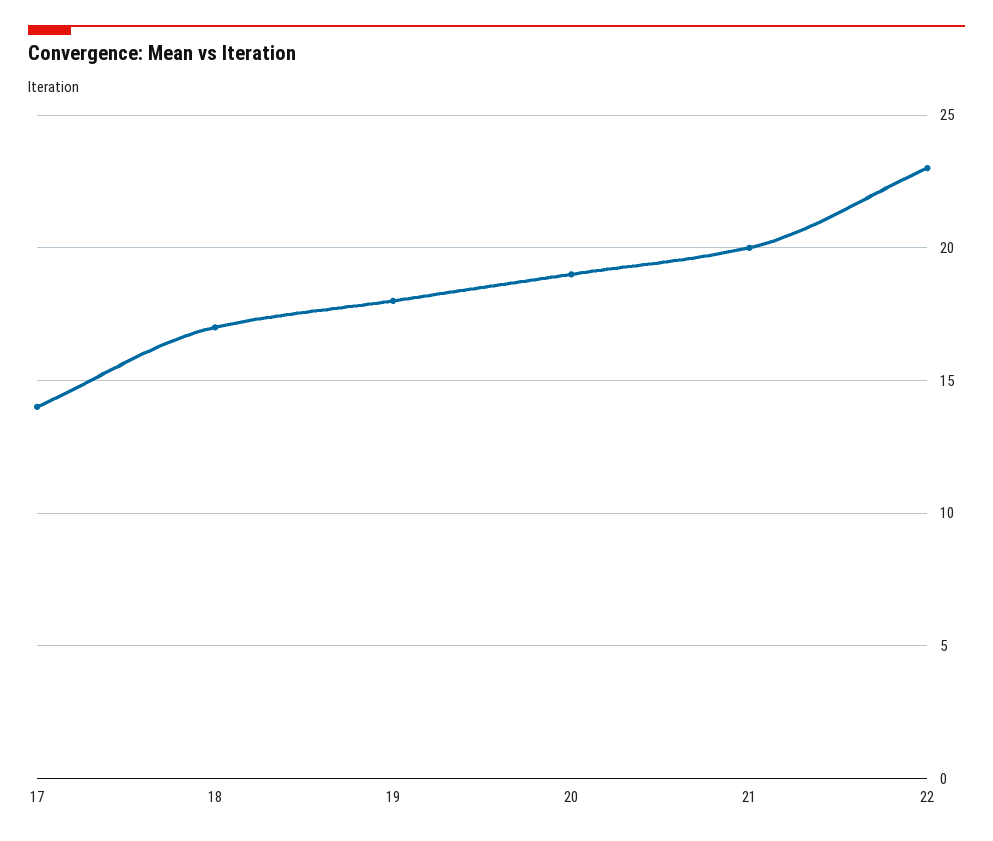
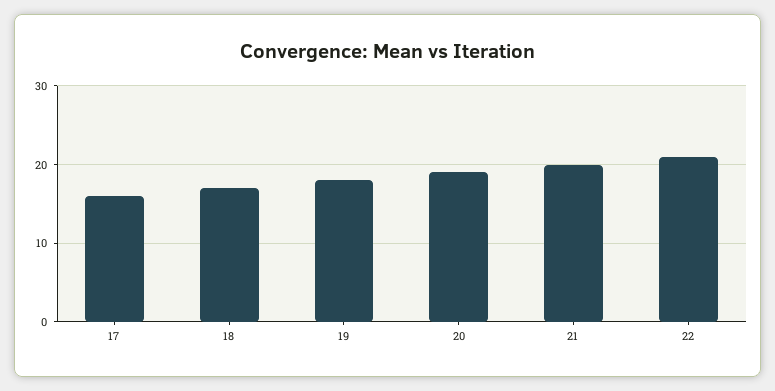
17: 14 -> 16
22: 23 -> 21

